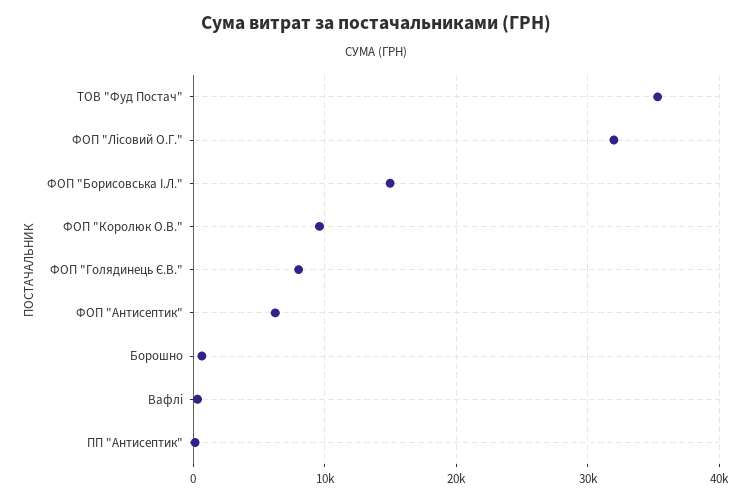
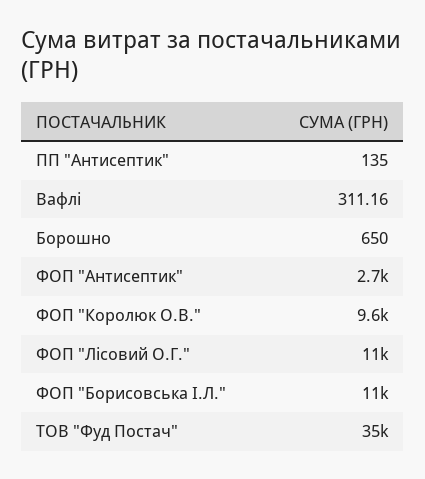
ФОП "Лісовий О.Г.": 32000 -> 11000
ФОП "Борисовська І.Л.": 15000 -> 11000
ФОП "Голядинець Є.В.": 8000 -> none
ФОП "Антисептик": 6000 -> 2700

